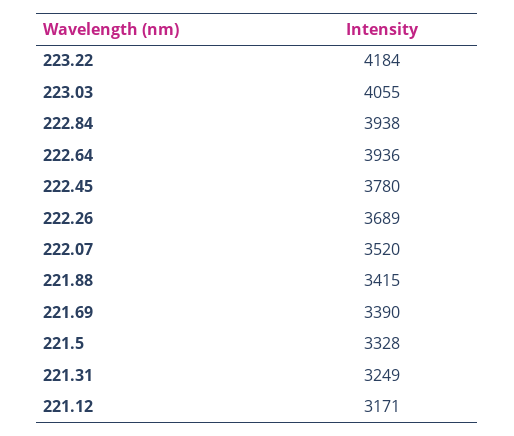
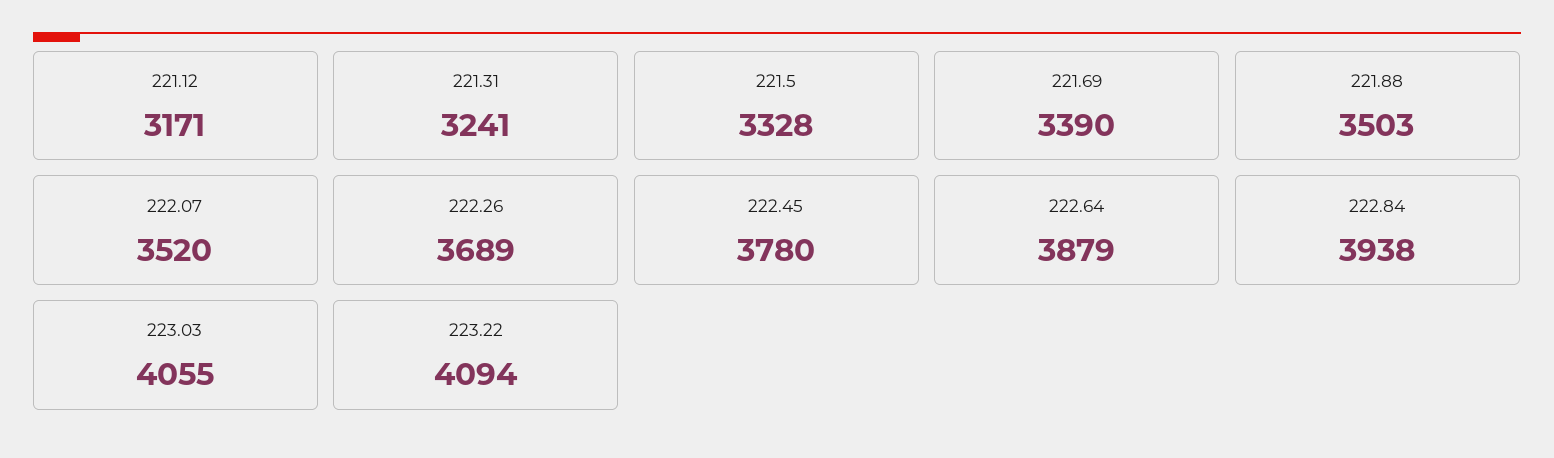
223.22: 4184 -> 4094
222.64: 3936 -> 3879
221.88: 3415 -> 3503
221.31: 3249 -> 3241

